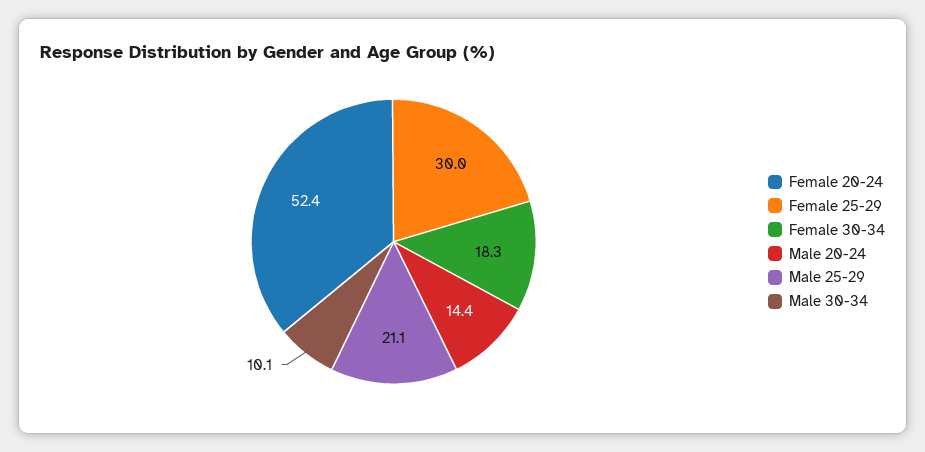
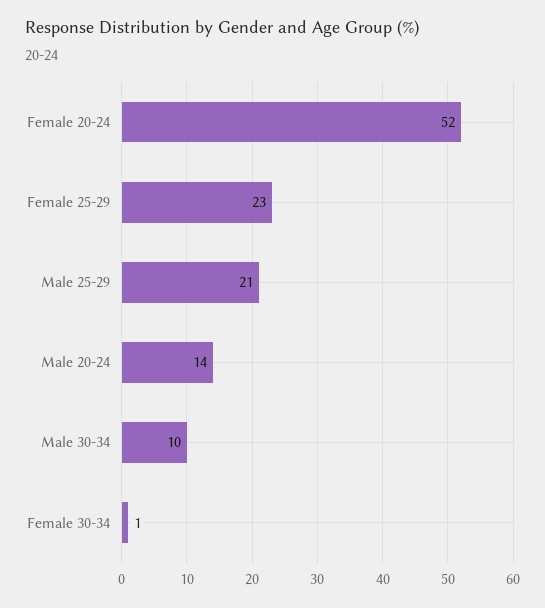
Female 25-29: 30 -> 23
Female 30-34: 18.3 -> 1

